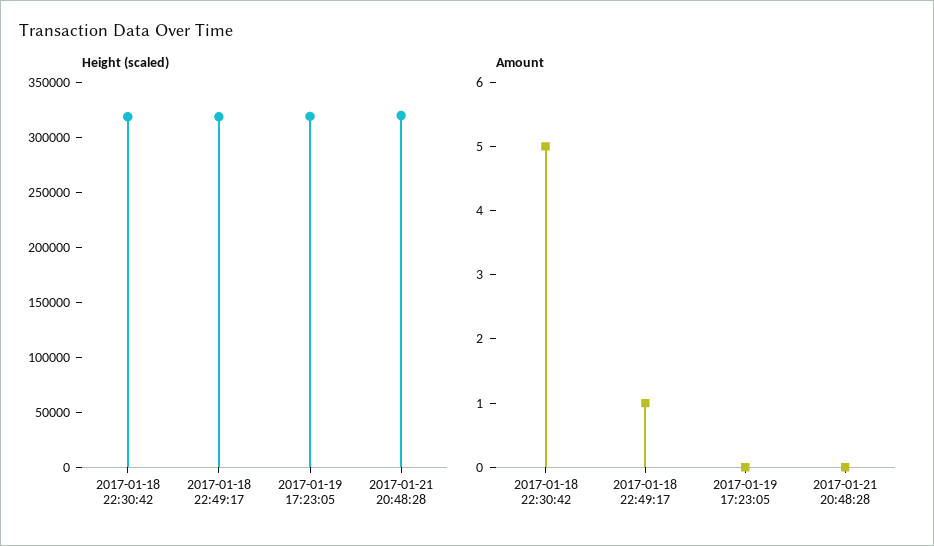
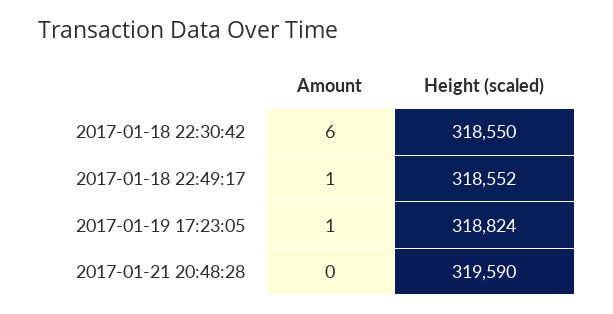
Amount, 2017-01-18 22:30:42: 5 -> 6
Amount, 2017-01-19 17:23:05: 0 -> 1

